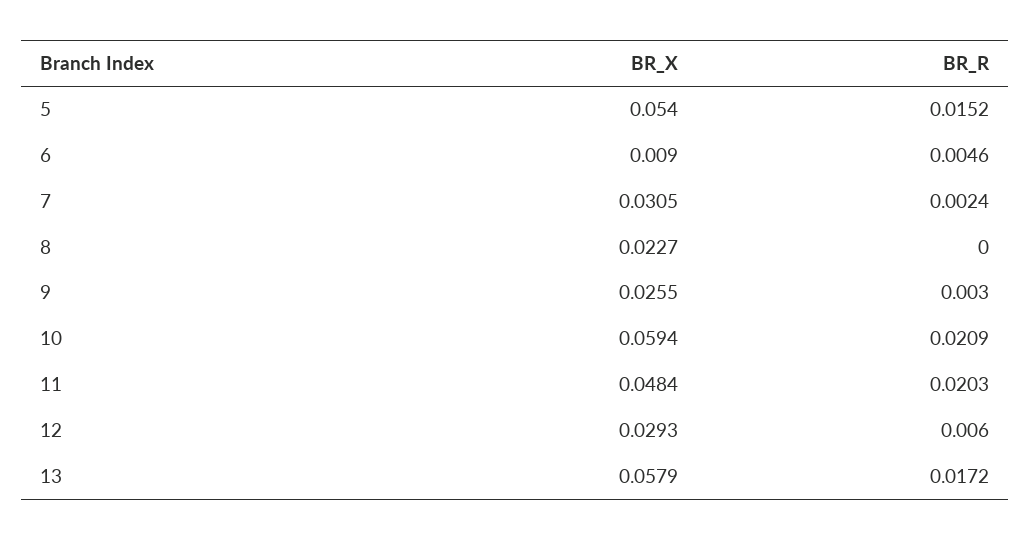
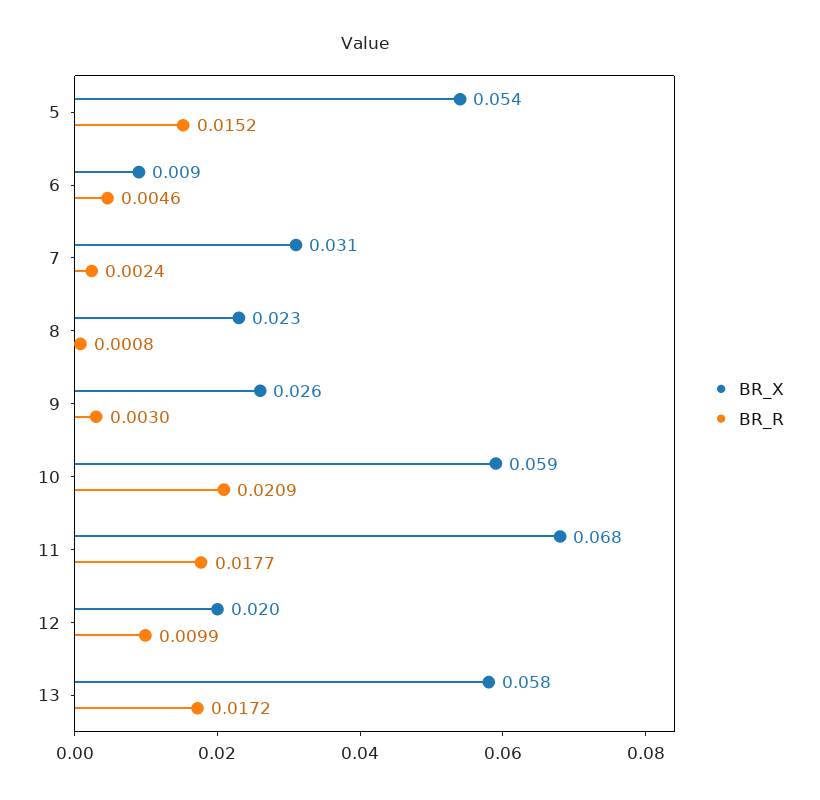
BR_R, 8: 0 -> 0.0008
BR_X, 11: 0.0484 -> 0.068
BR_R, 11: 0.0203 -> 0.0177
BR_X, 12: 0.0293 -> 0.02
BR_R, 12: 0.006 -> 0.0099

